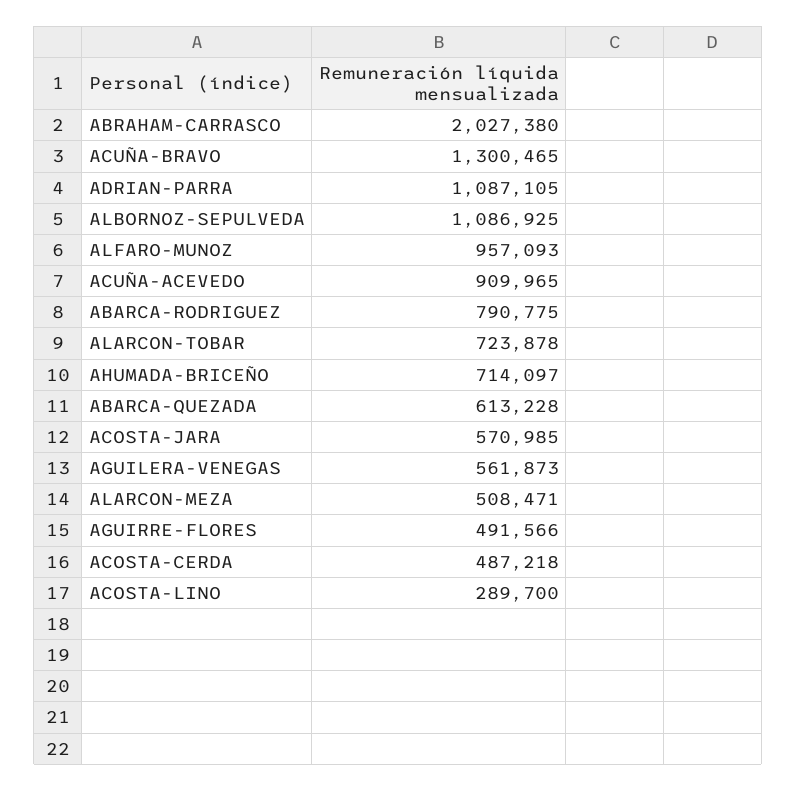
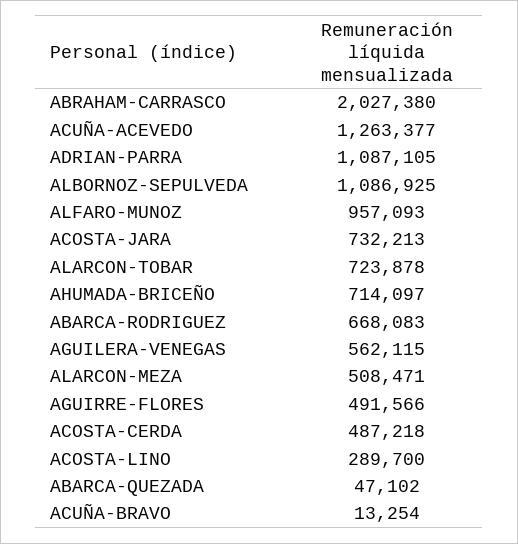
ACUÑA-BRAVO: 1300465 -> 13254
ACUÑA-ACEVEDO: 909965 -> 1263377
ABARCA-RODRIGUEZ: 790775 -> 668083
ABARCA-QUEZADA: 613228 -> 47102
ACOSTA-JARA: 570985 -> 732213
AGUILERA-VENEGAS: 561873 -> 562115

